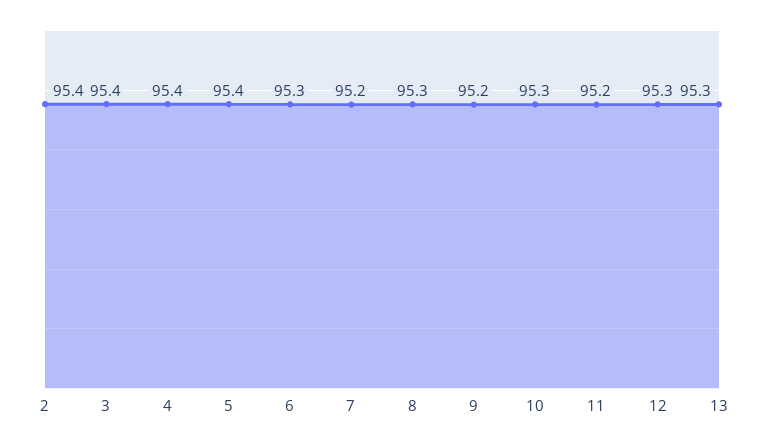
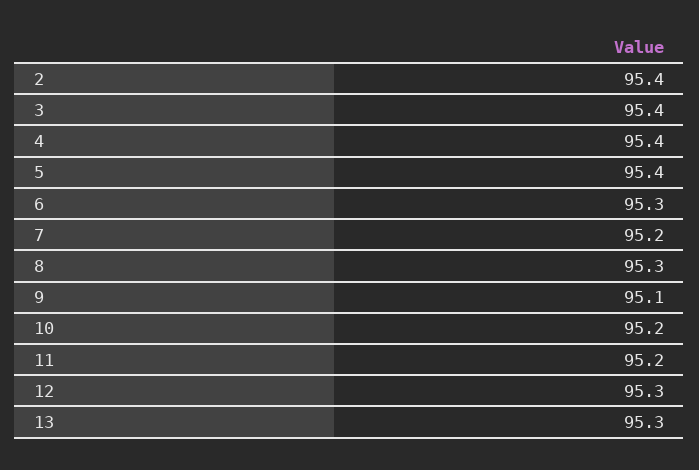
9: 95.2 -> 95.1
10: 95.3 -> 95.2

